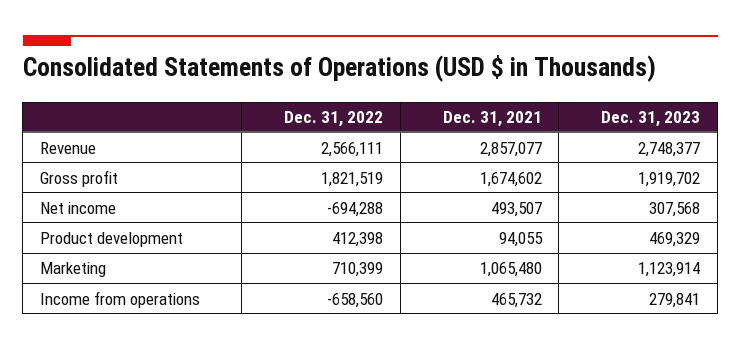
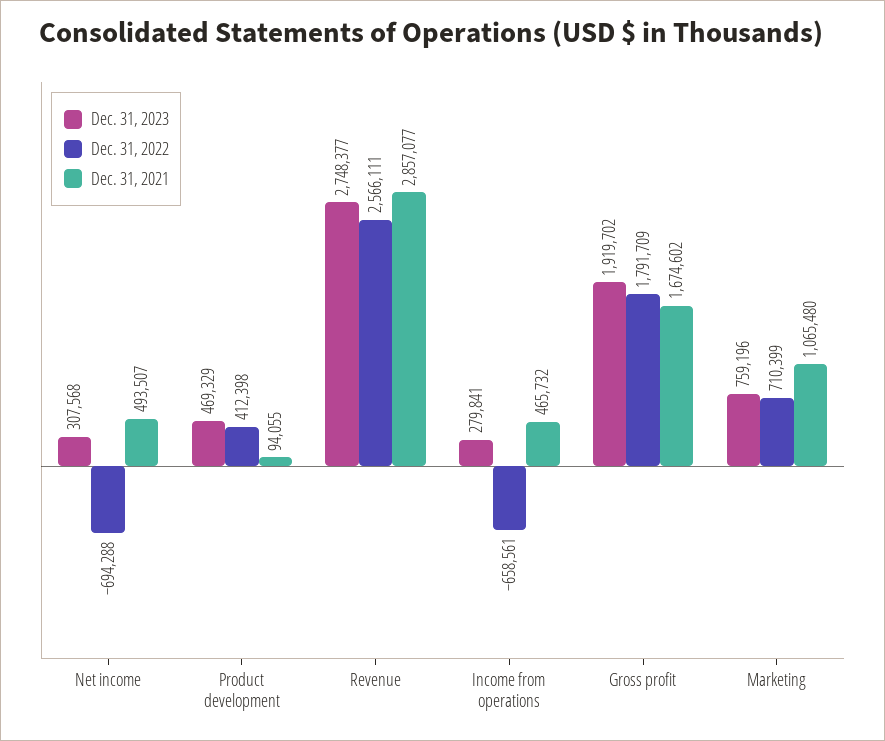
Dec. 31, 2022, Gross profit: 1821519 -> 1791709
Dec. 31, 2023, Marketing: 1123914 -> 759196
Dec. 31, 2022, Income from operations: -658560 -> -658561

